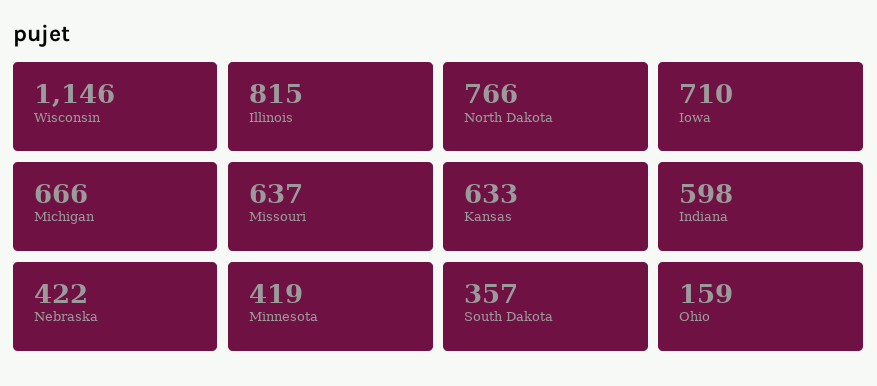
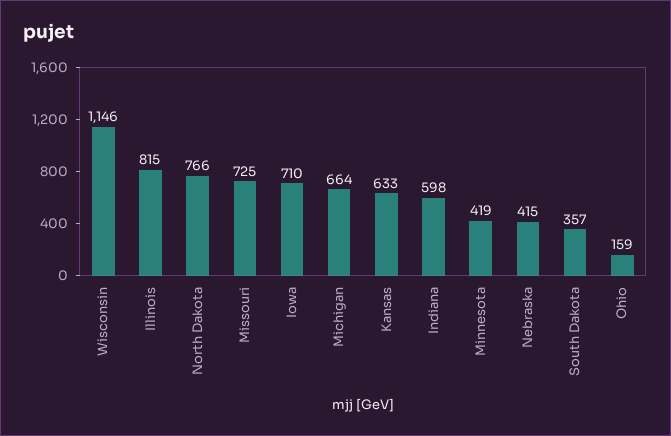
Michigan: 666 -> 664
Missouri: 637 -> 725
Nebraska: 422 -> 415

